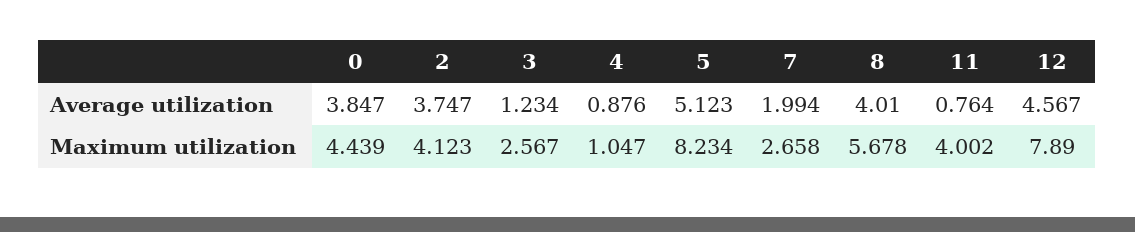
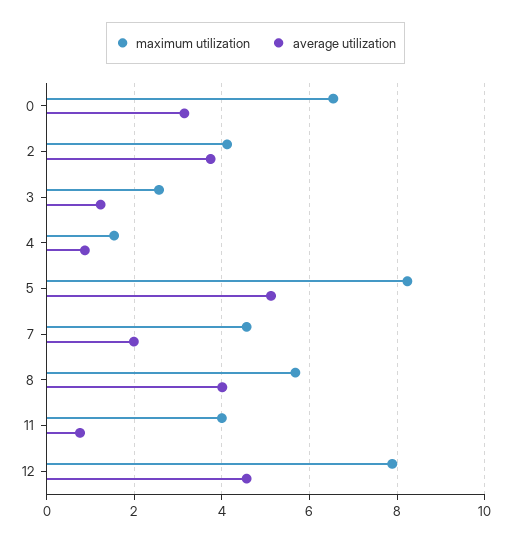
Average utilization, 0: 3.847 -> 3.2
Maximum utilization, 0: 4.439 -> 6.6
Maximum utilization, 4: 1.047 -> 1.6
Maximum utilization, 7: 2.658 -> 4.6

